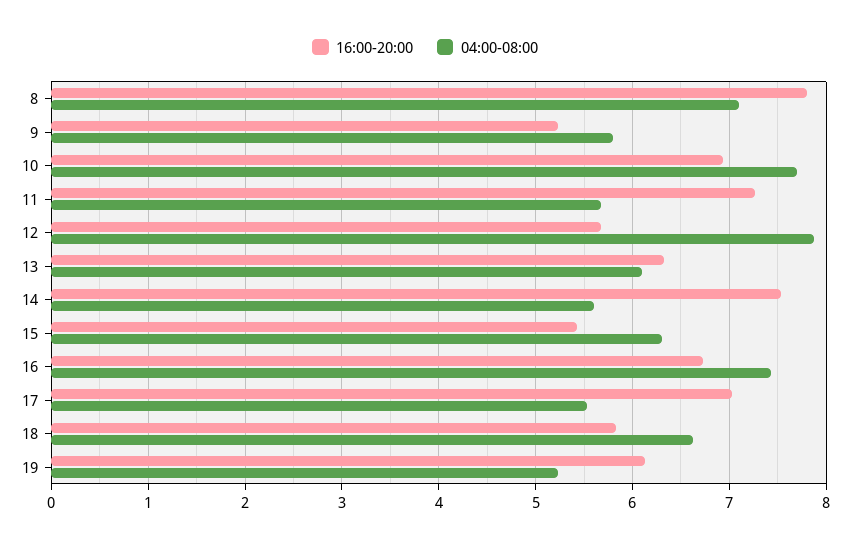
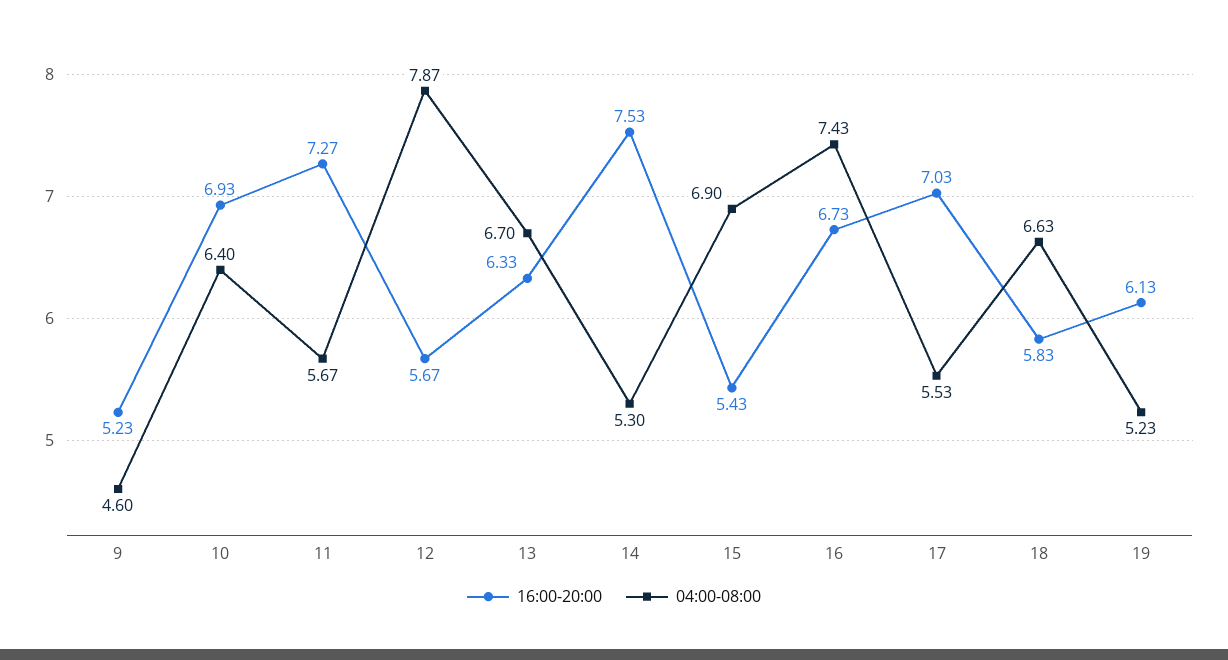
16:00-20:00, 8: 7.8 -> none
04:00-08:00, 8: 7.1 -> none
04:00-08:00, 9: 5.8 -> 4.6
04:00-08:00, 10: 7.7 -> 6.4
04:00-08:00, 13: 6.1 -> 6.7
04:00-08:00, 14: 5.6 -> 5.3
04:00-08:00, 15: 6.3 -> 6.9

